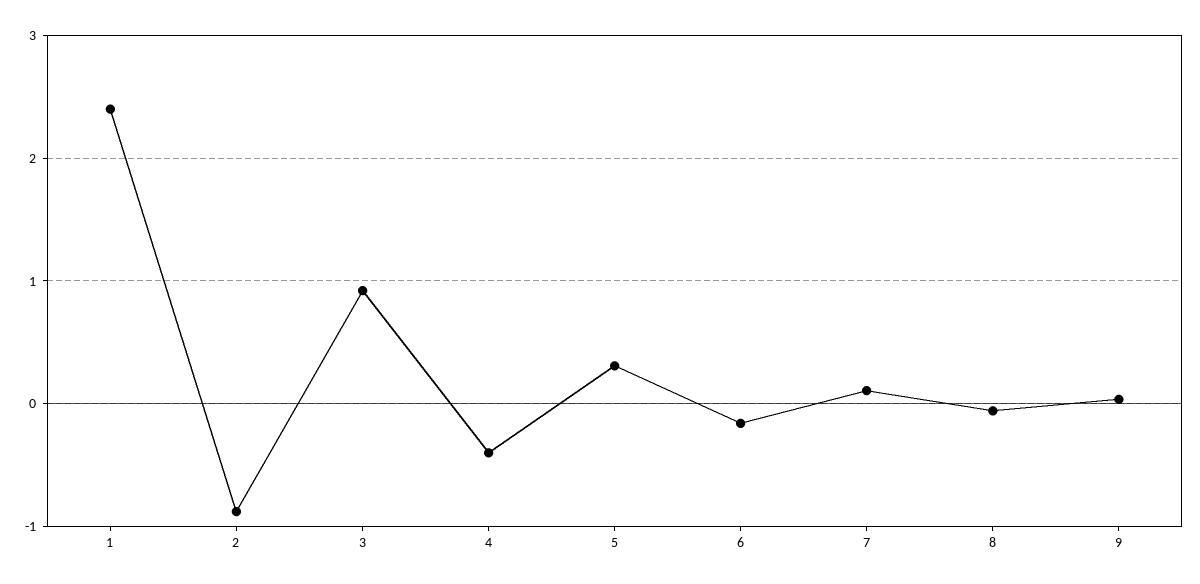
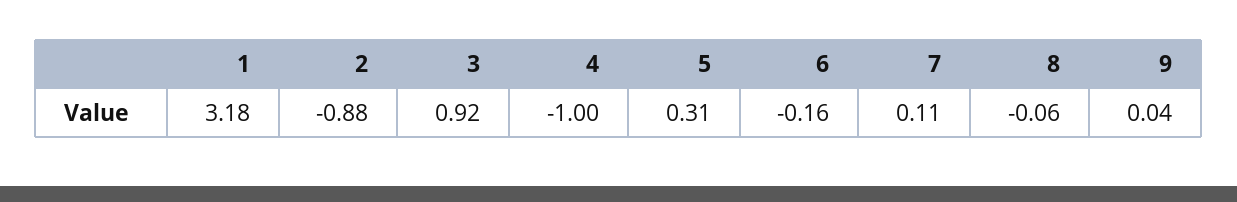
1: 2.4 -> 3.18
4: -0.4 -> -1

